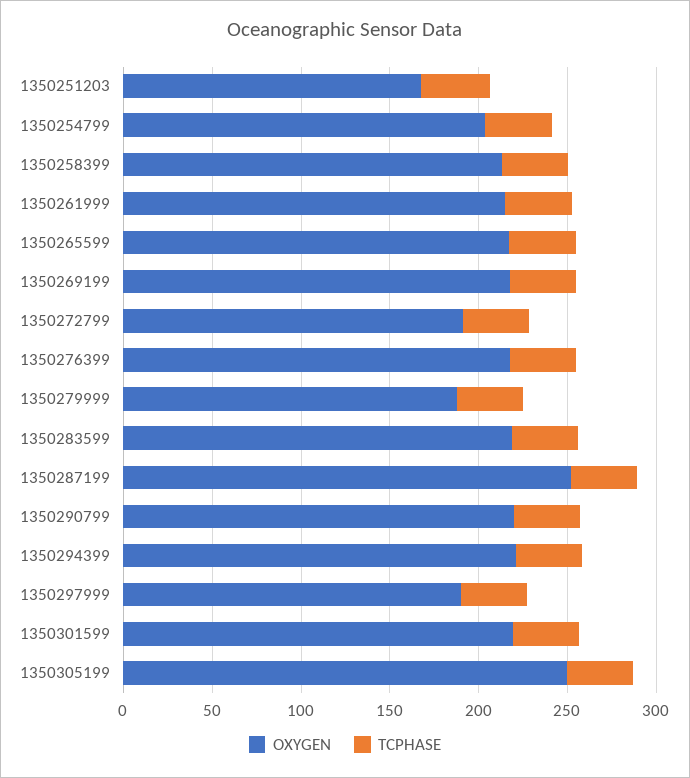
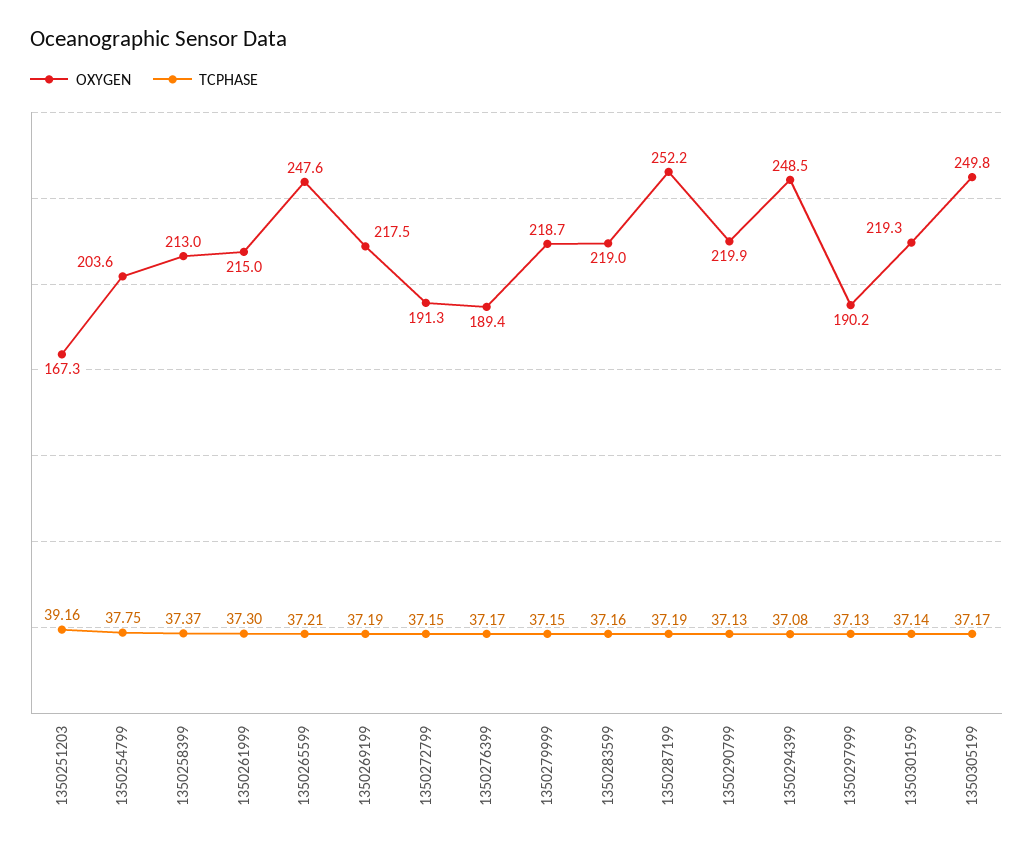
OXYGEN, 1350265599: 220 -> 247.6
OXYGEN, 1350276399: 220 -> 189.4
OXYGEN, 1350279999: 190 -> 218.7
OXYGEN, 1350294399: 220 -> 248.5

